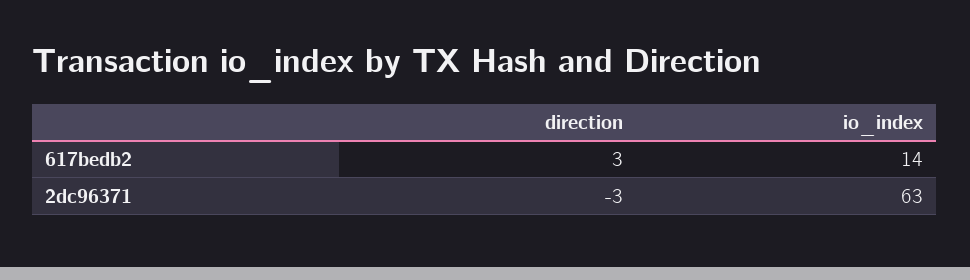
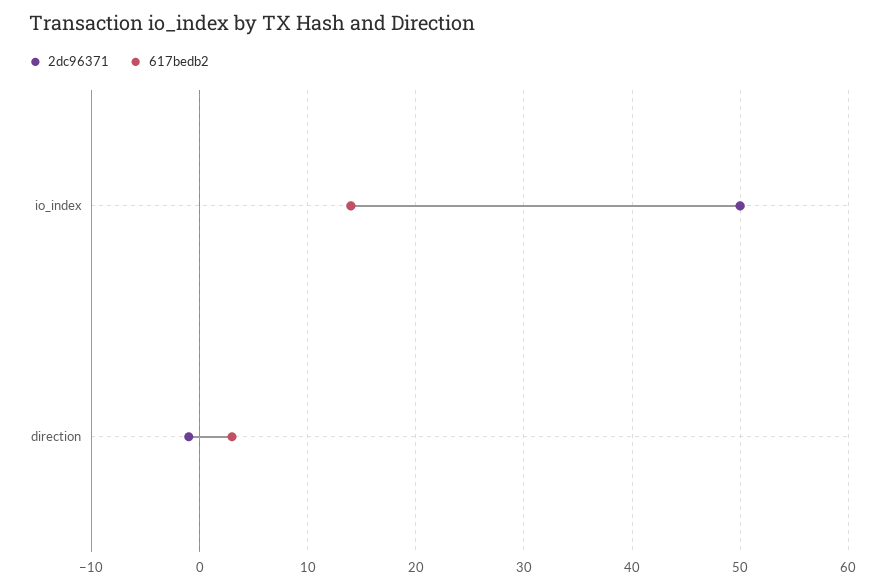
2dc96371, direction: -3 -> -1
2dc96371, io_index: 63 -> 50

